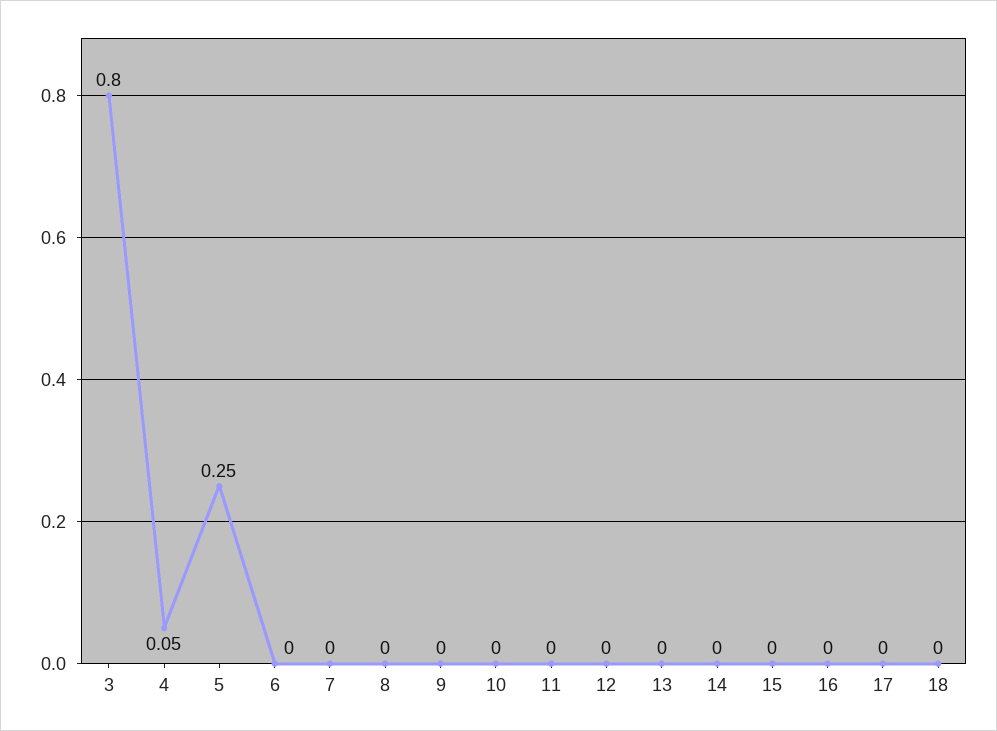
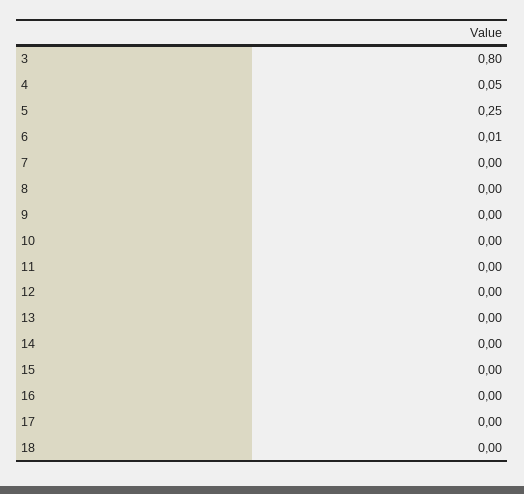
6: 0 -> 0.01

